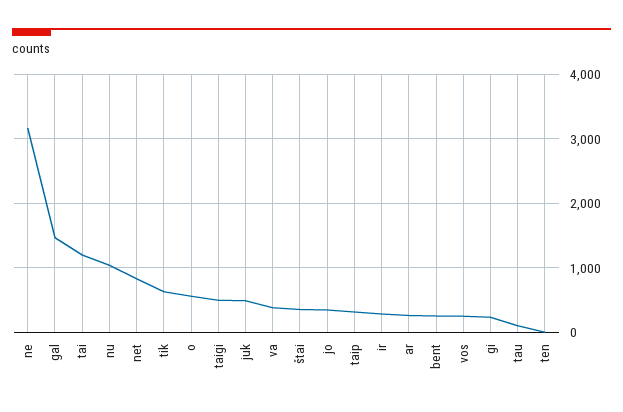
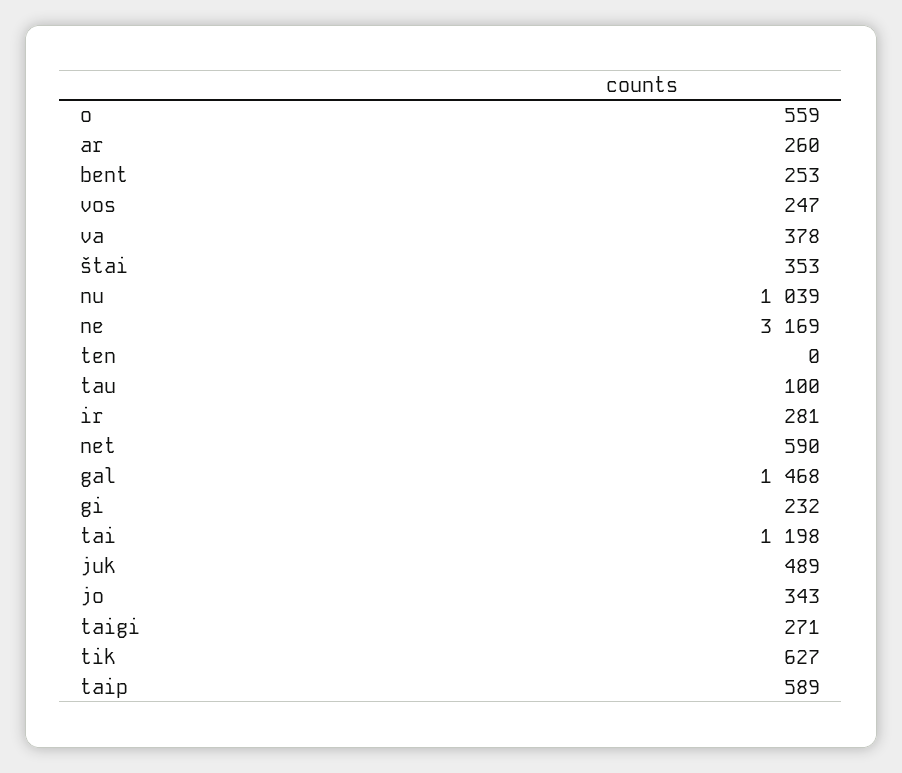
net: 800 -> 590
taigi: 500 -> 271
taip: 300 -> 589

